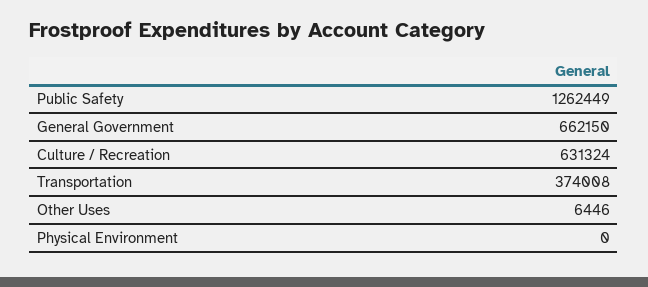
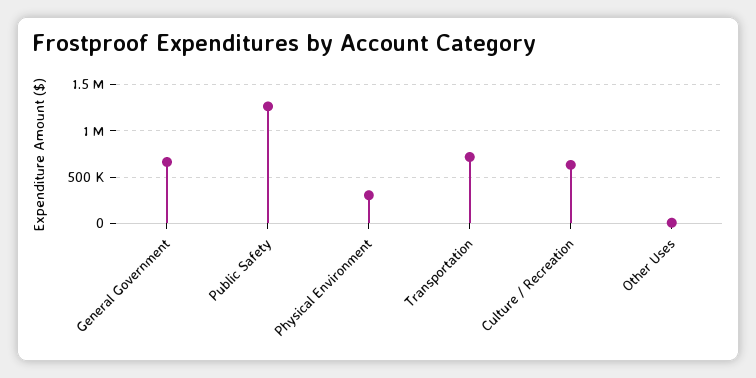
Transportation: 374008 -> 700000
Physical Environment: 0 -> 300000

